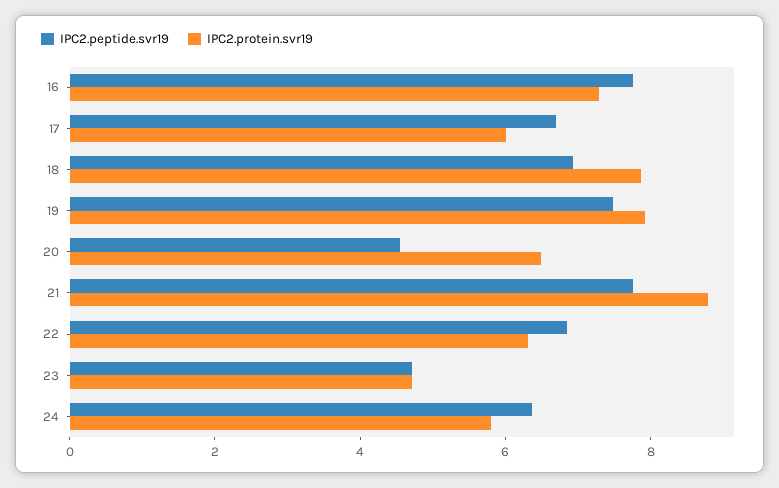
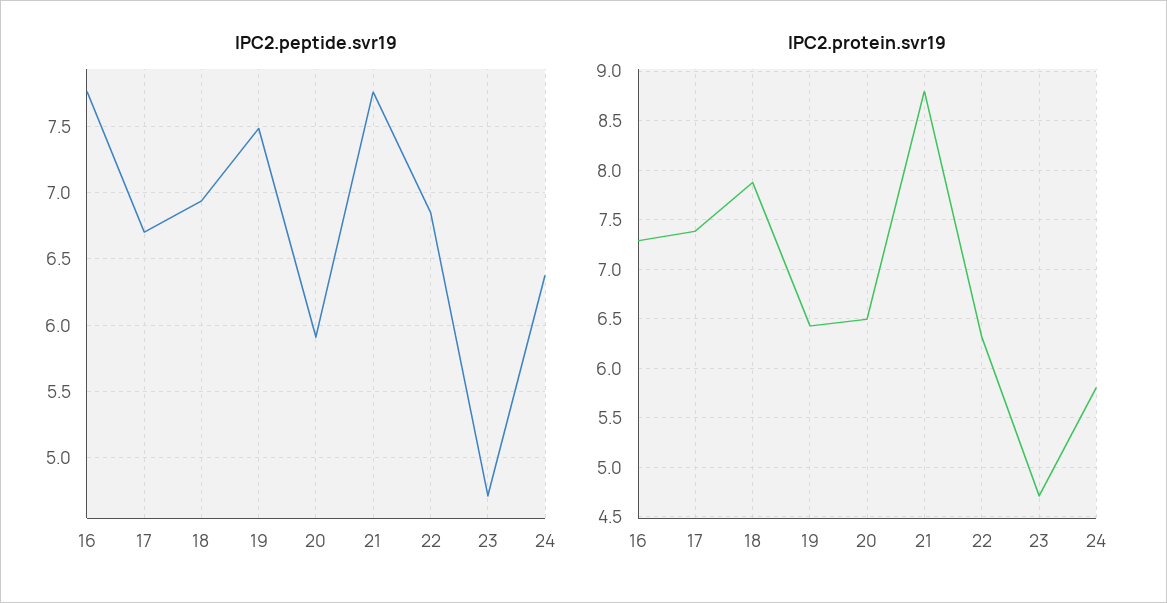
IPC2.protein.svr19, 17: 6 -> 7.4
IPC2.protein.svr19, 19: 8 -> 6.4
IPC2.peptide.svr19, 20: 4.5 -> 5.9

